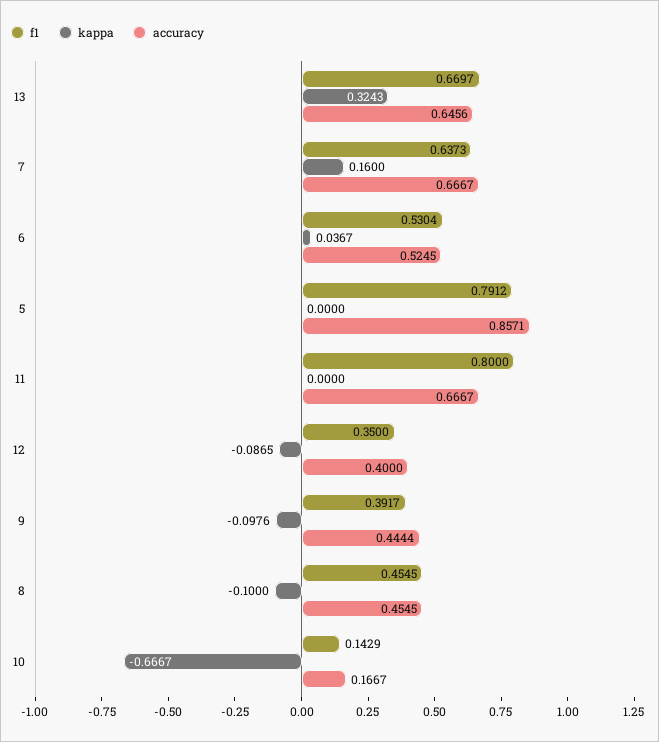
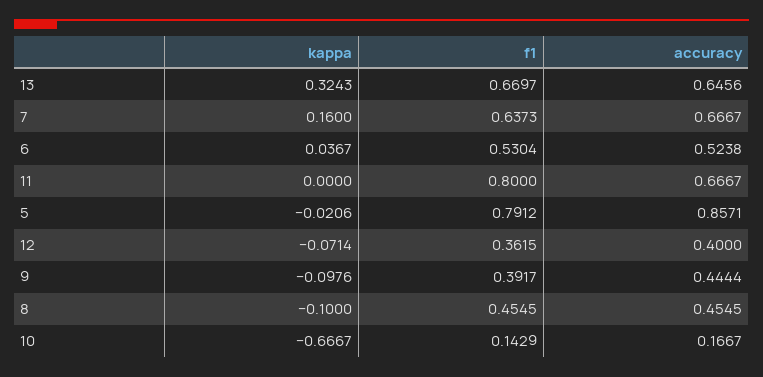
accuracy, 6: 0.5245 -> 0.5238
kappa, 5: 0 -> -0.0206
f1, 12: 0.35 -> 0.3615
kappa, 12: -0.0865 -> -0.0714

